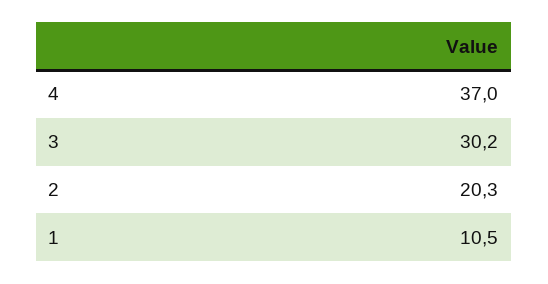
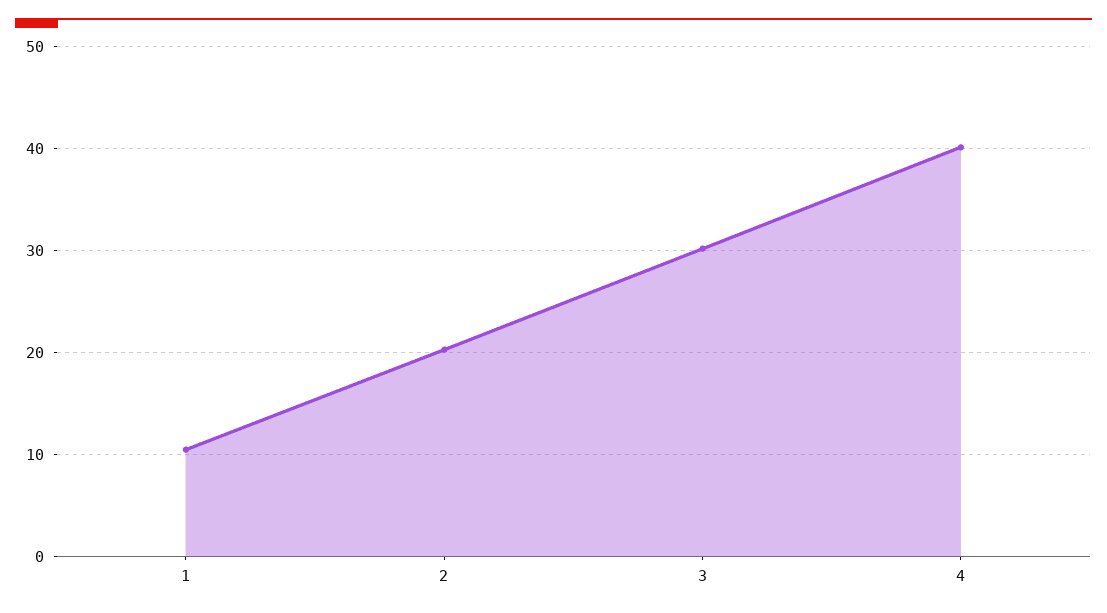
4: 37 -> 40

